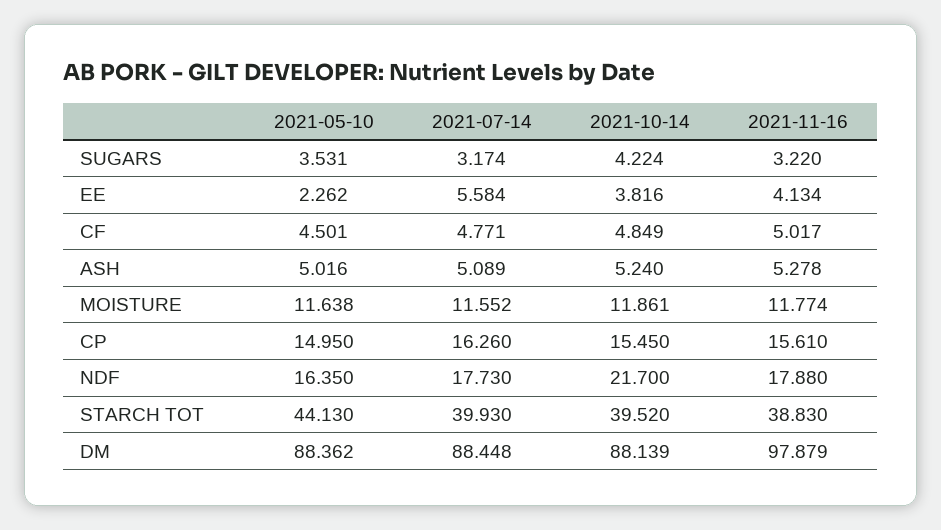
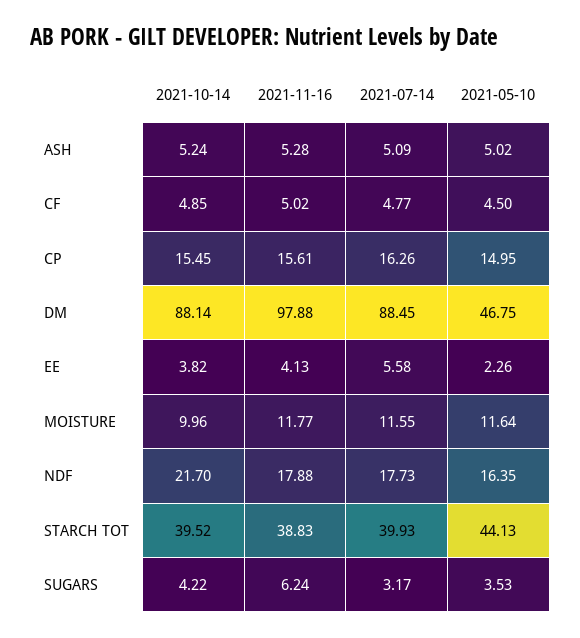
2021-11-16, SUGARS: 3.22 -> 6.24
2021-10-14, MOISTURE: 11.861 -> 9.96
2021-05-10, DM: 88.362 -> 46.75

